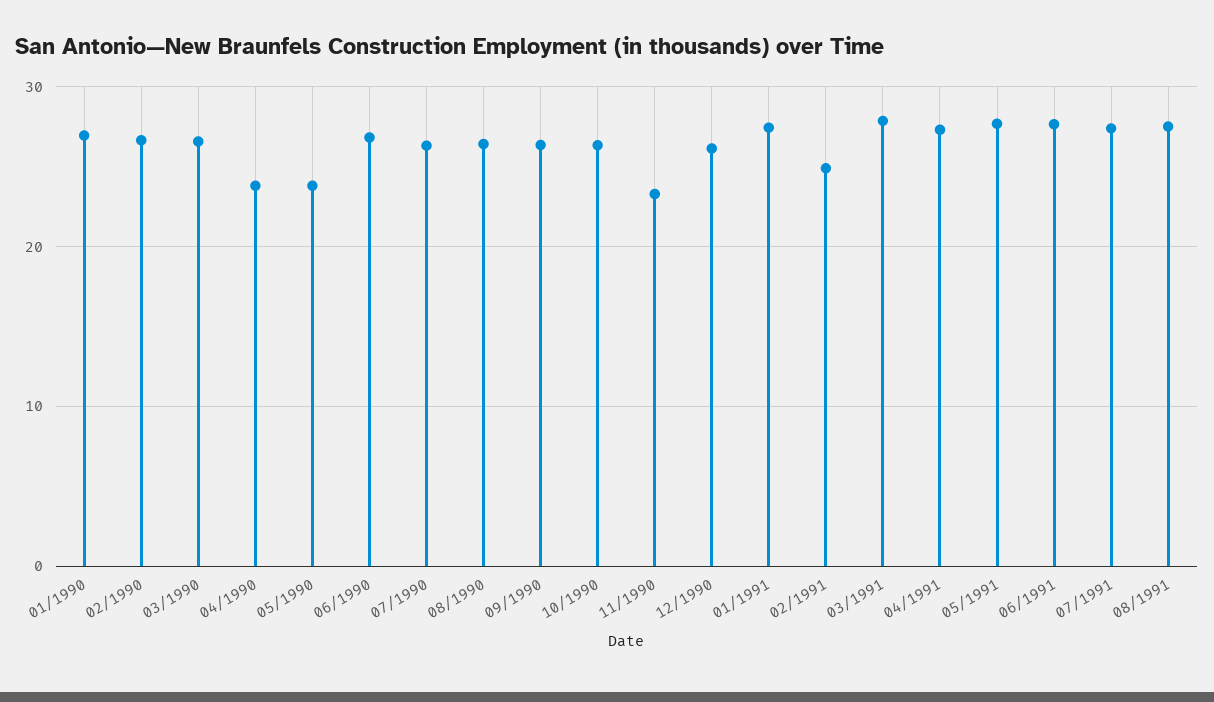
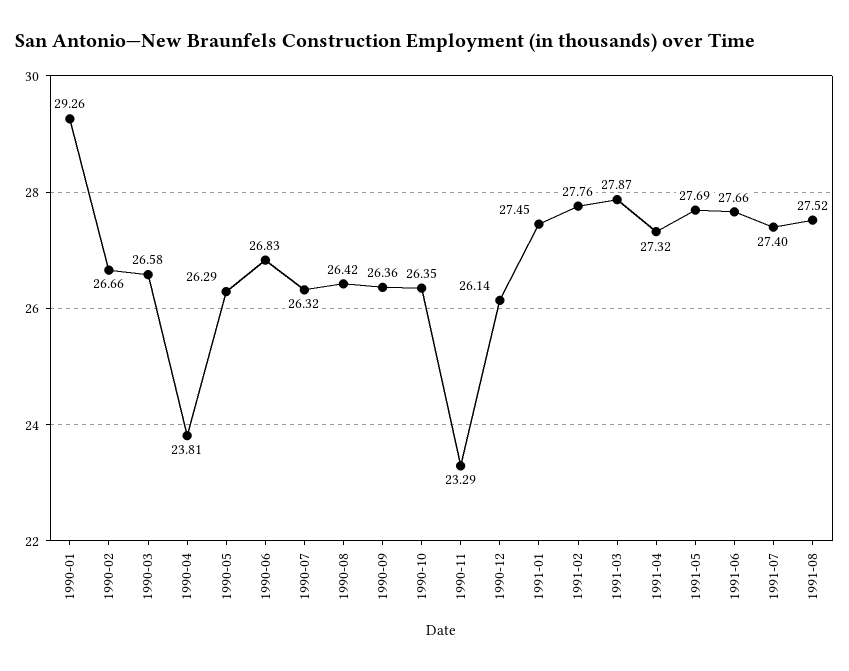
01/1990: 27 -> 29.26
05/1990: 24 -> 26.29
02/1991: 25 -> 27.76

